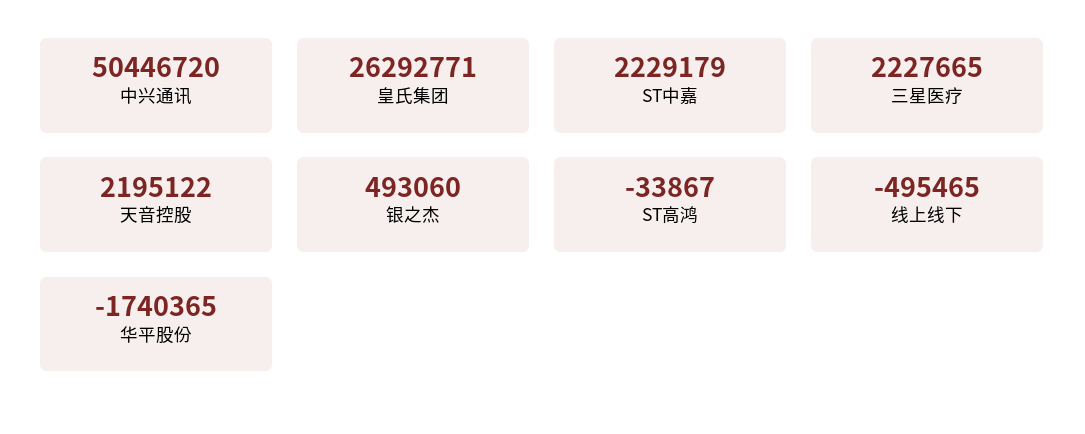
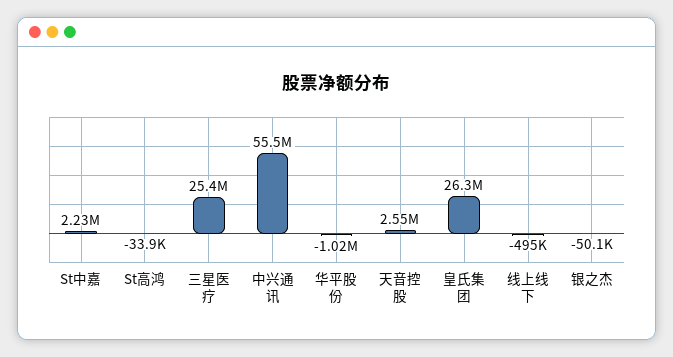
中兴通讯: 50446720 -> 55500000
三星医疗: 2227665 -> 25400000
天音控股: 2195122 -> 2550000
银之杰: 493060 -> -50100
华平股份: -1740365 -> -1020000

